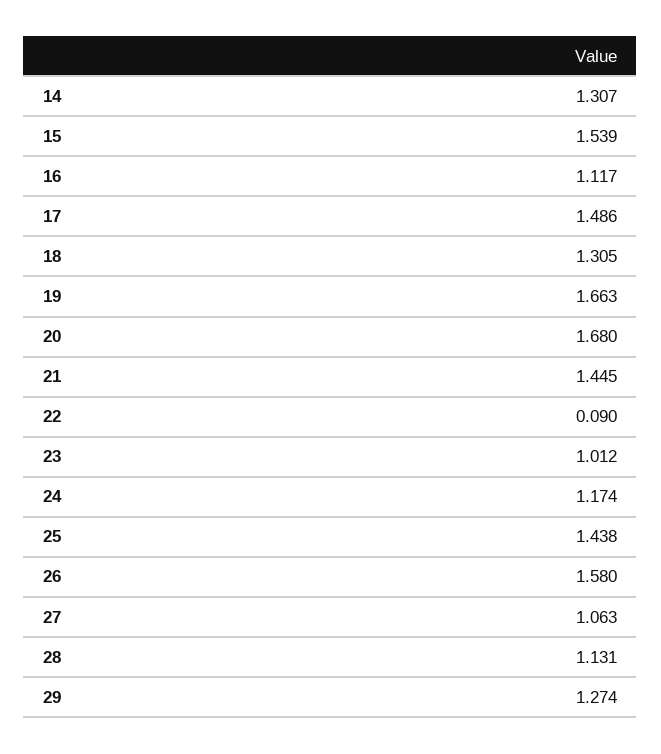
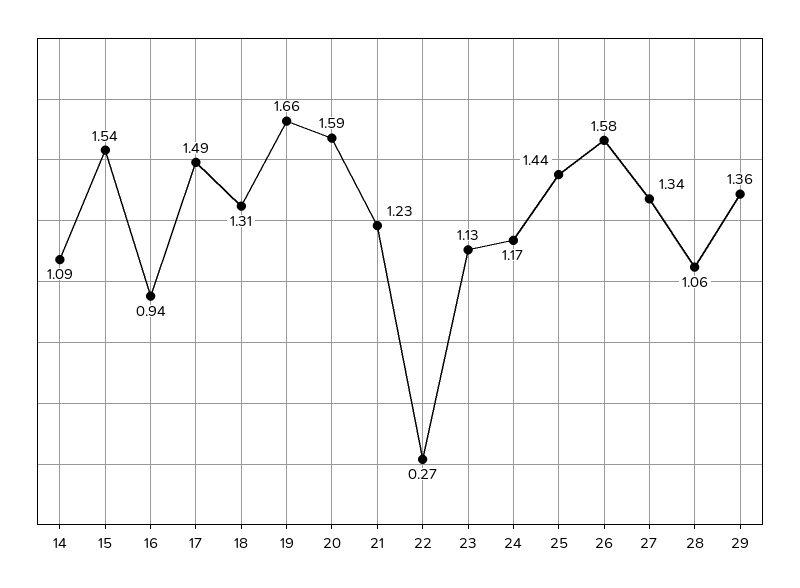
14: 1.307 -> 1.09
16: 1.117 -> 0.94
20: 1.68 -> 1.59
21: 1.445 -> 1.23
22: 0.09 -> 0.27
23: 1.012 -> 1.13
27: 1.063 -> 1.34
28: 1.131 -> 1.06
29: 1.274 -> 1.36

